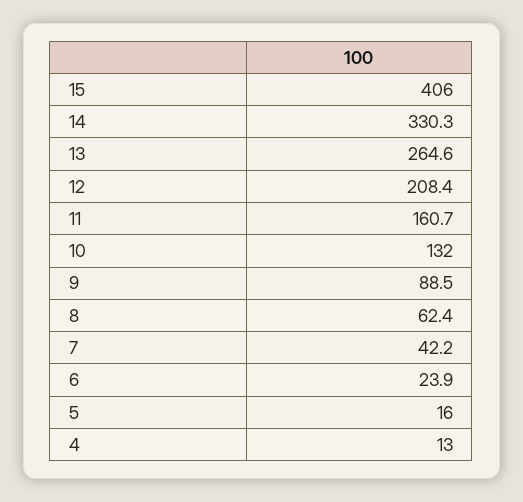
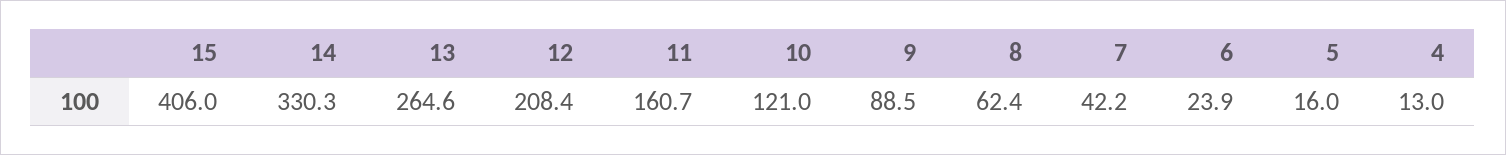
10: 132 -> 121

